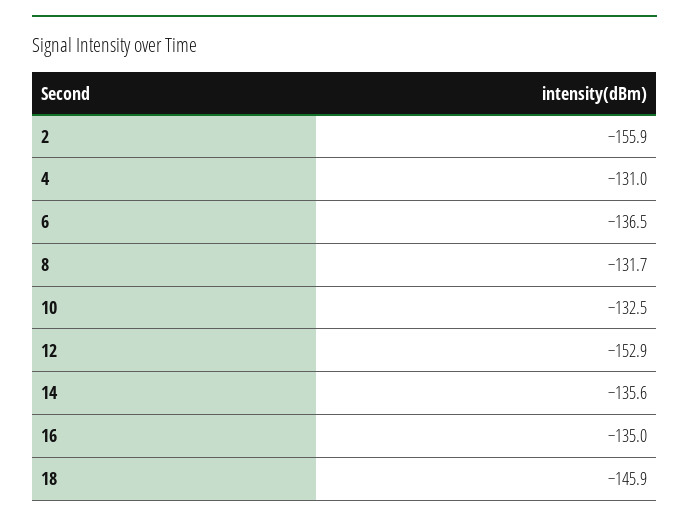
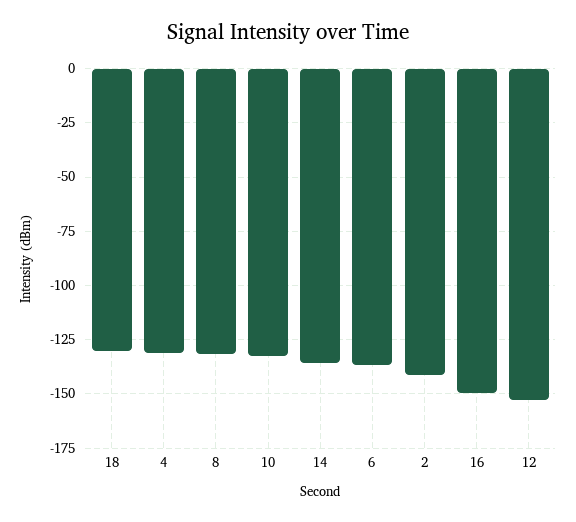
2: -155.9 -> -140
16: -135 -> -150
18: -145.9 -> -130

